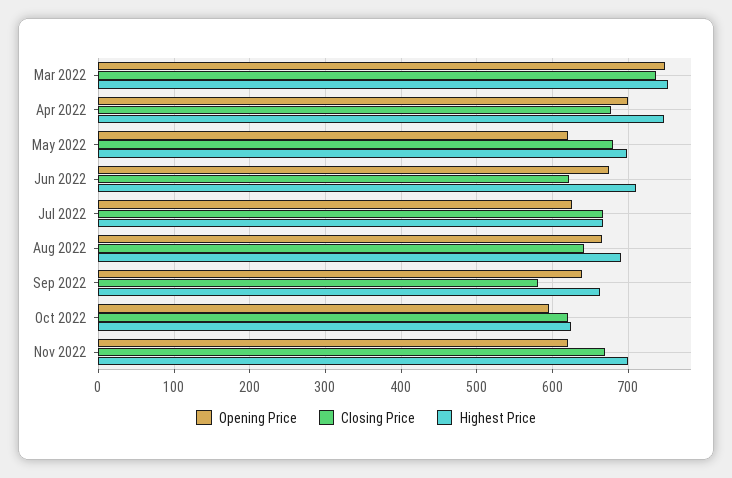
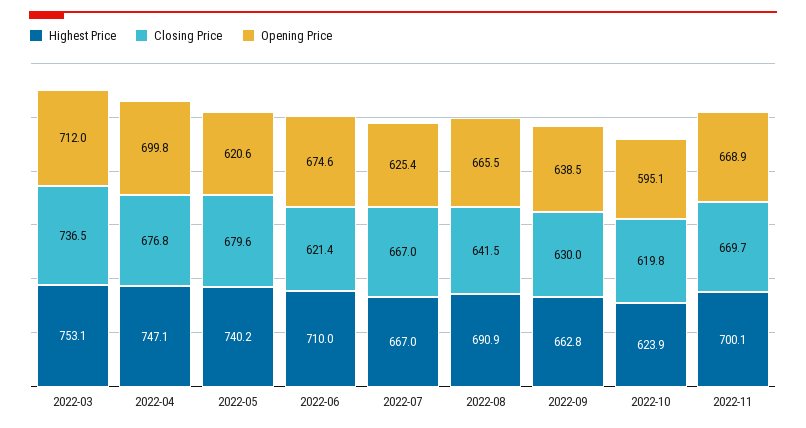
Opening Price, Mar 2022: 750 -> 712
Highest Price, May 2022: 700 -> 740.2
Closing Price, Sep 2022: 580 -> 630
Opening Price, Nov 2022: 620 -> 668.9

